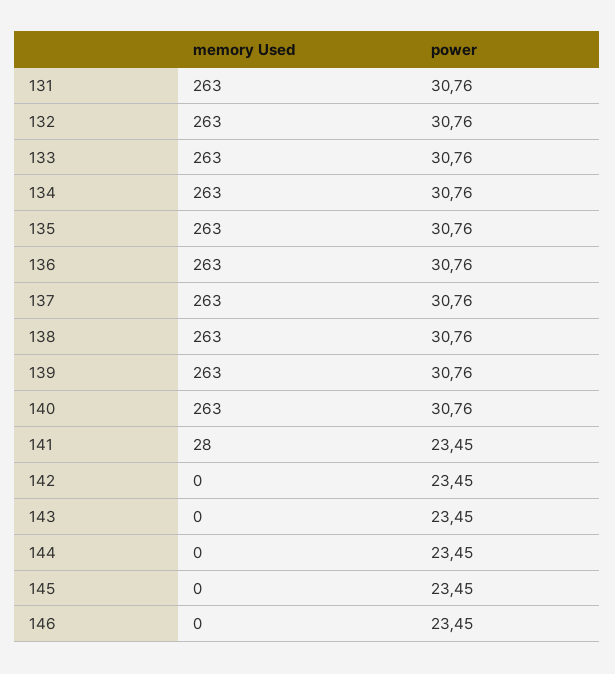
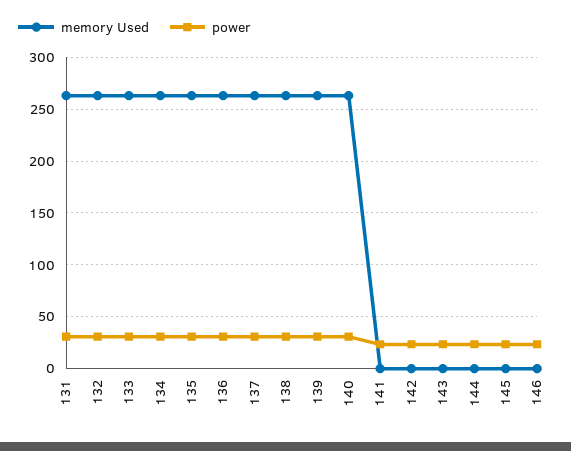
memory Used, 141: 28 -> 0

